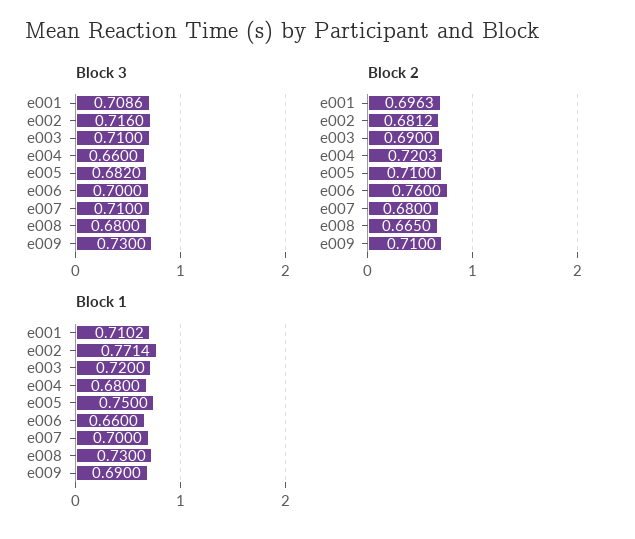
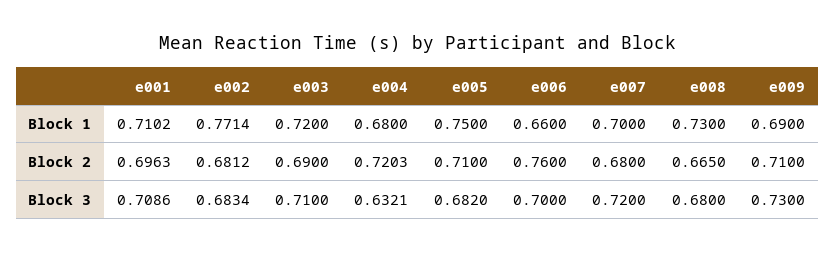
Block 3, e002: 0.716 -> 0.6834
Block 3, e004: 0.66 -> 0.6321
Block 3, e007: 0.71 -> 0.72

